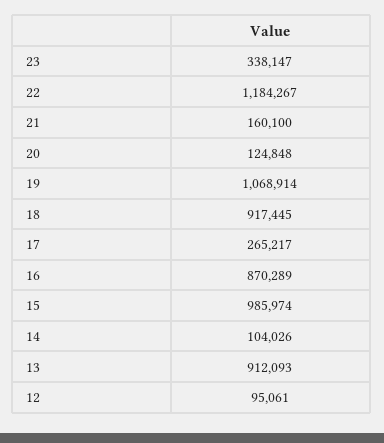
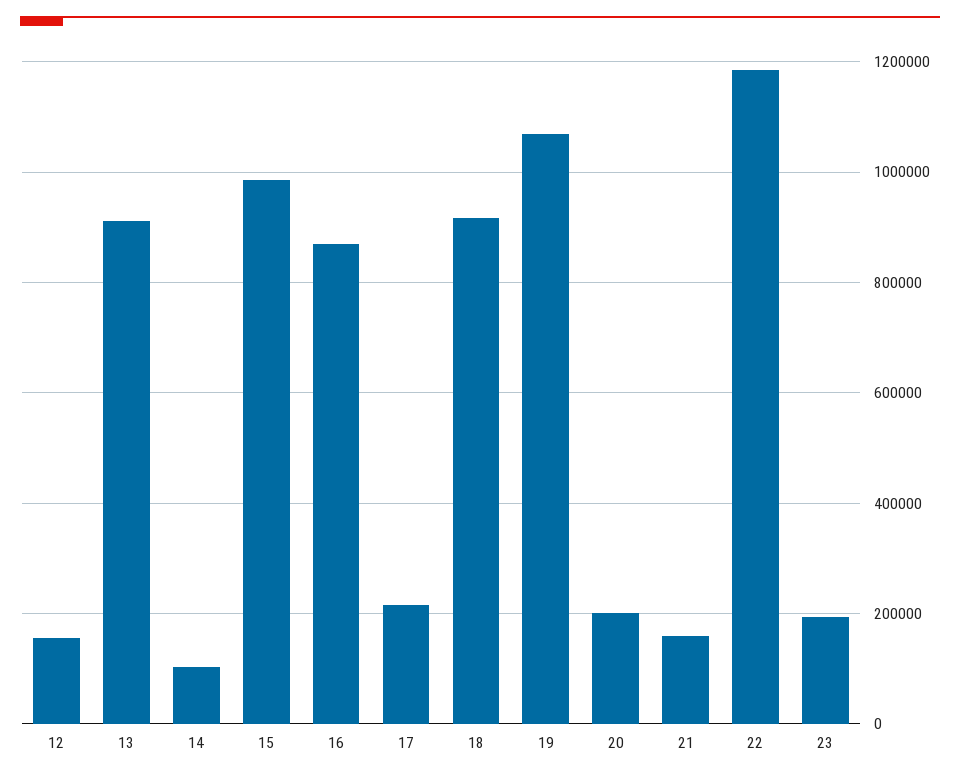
23: 338147 -> 200000
20: 124848 -> 200000
17: 265217 -> 220000
12: 95061 -> 160000

